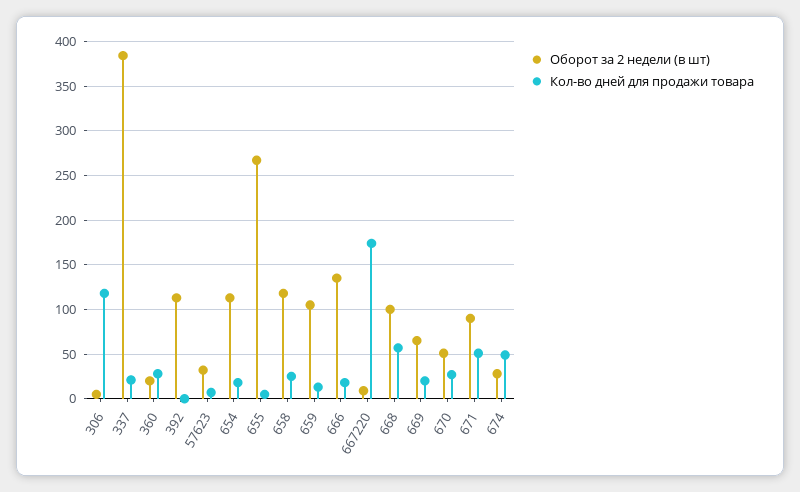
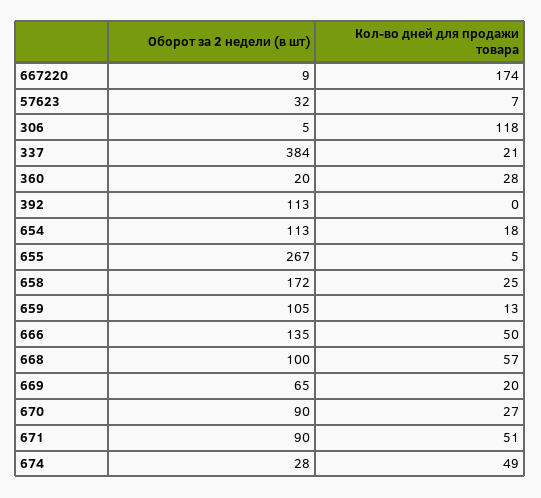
Оборот за 2 недели (в шт), 658: 120 -> 172
Кол-во дней для продажи товара, 666: 20 -> 50
Оборот за 2 недели (в шт), 670: 50 -> 90

